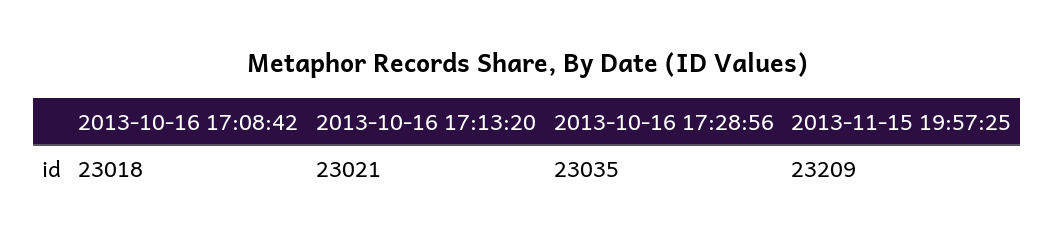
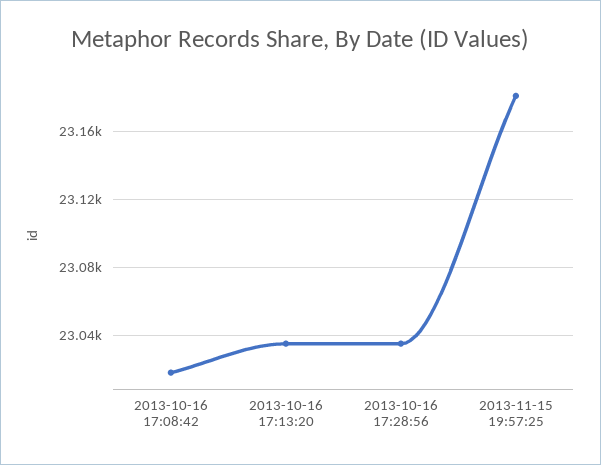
2013-10-16 17:13:20: 23021 -> 23035
2013-11-15 19:57:25: 23209 -> 23180

